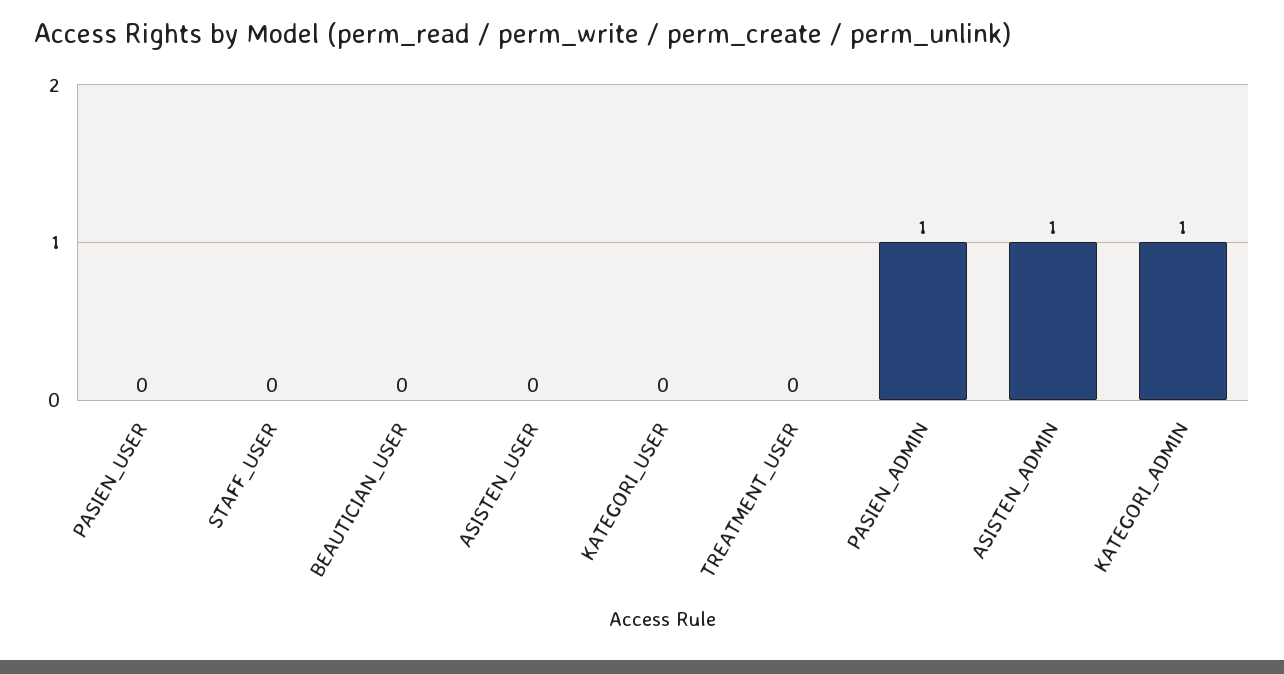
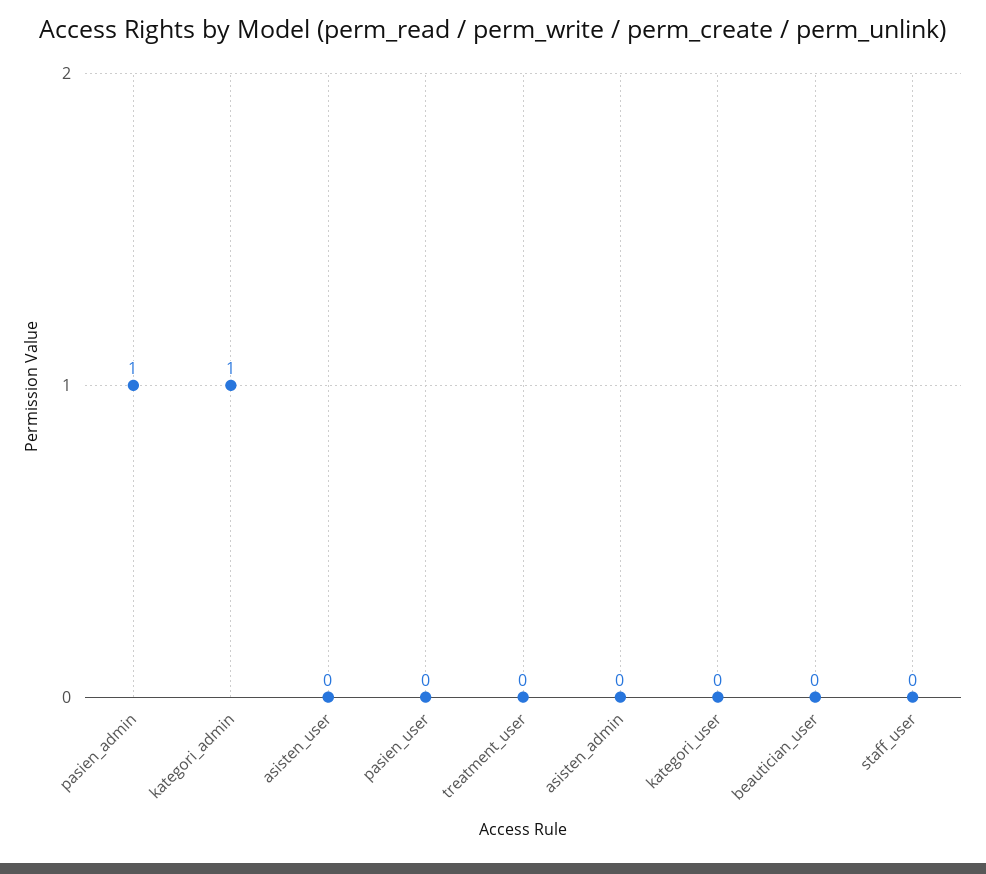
ASISTEN_ADMIN: 1 -> 0

